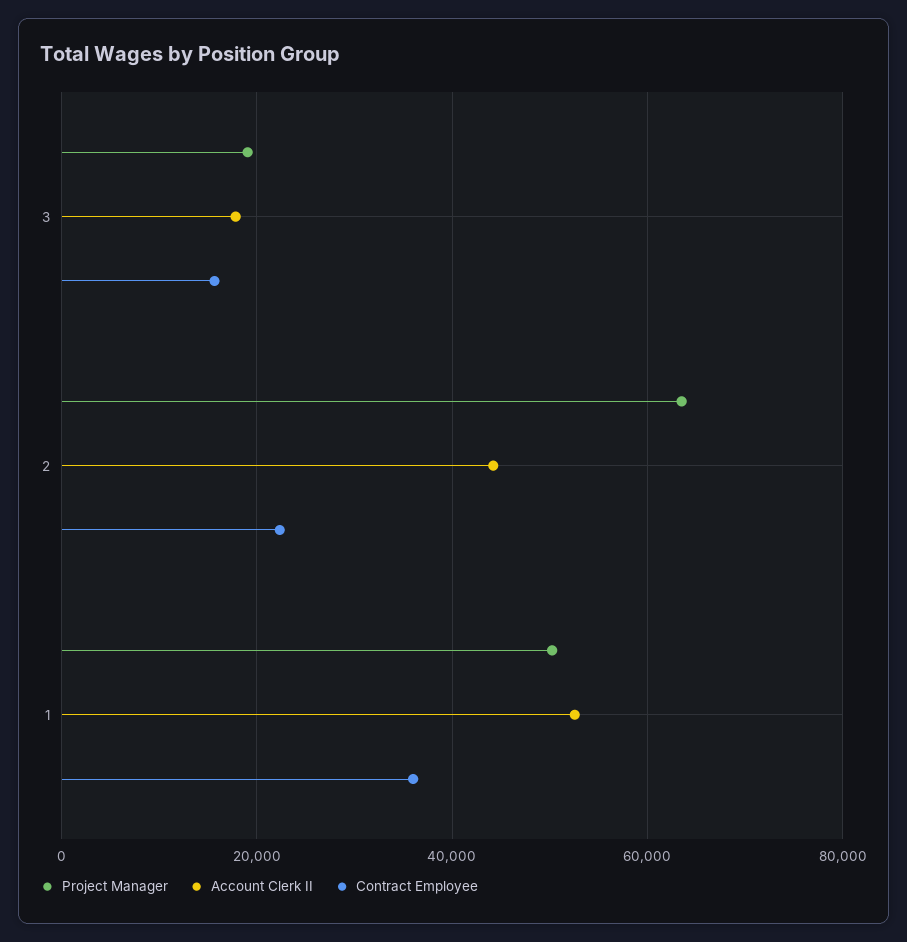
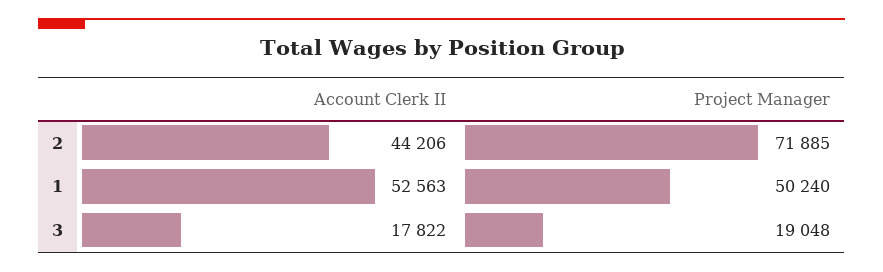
Contract Employee, 3: 16000 -> none
Project Manager, 2: 64000 -> 71885
Contract Employee, 2: 22000 -> none
Contract Employee, 1: 36000 -> none

